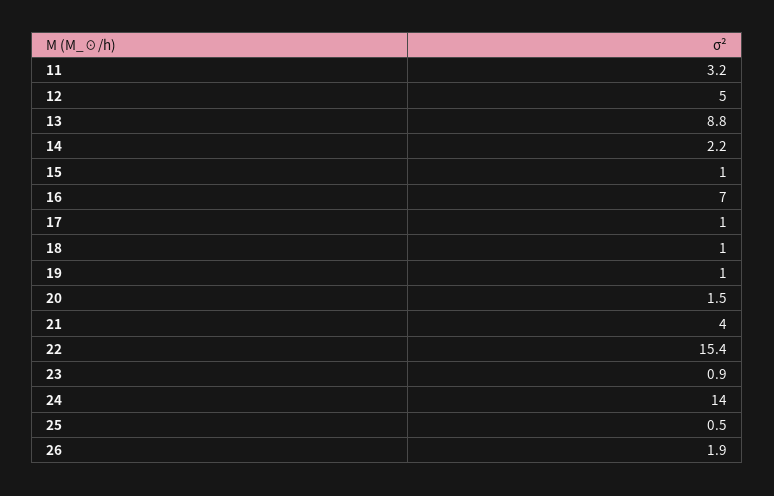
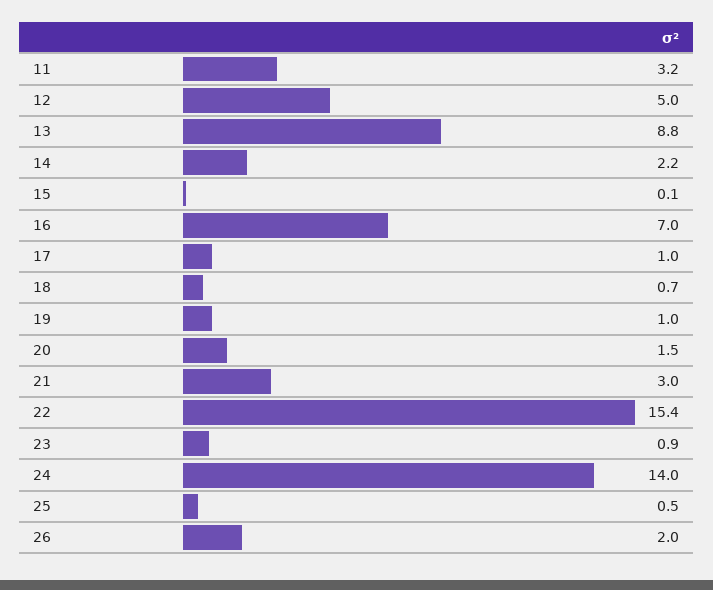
15: 1 -> 0.1
18: 1 -> 0.7
21: 4 -> 3
26: 1.9 -> 2

